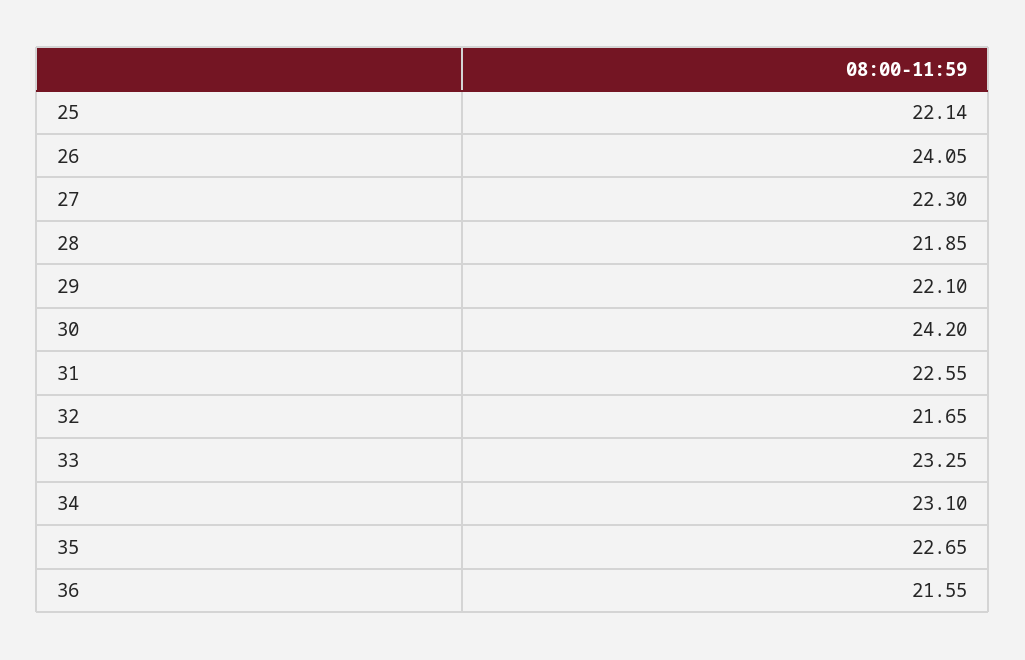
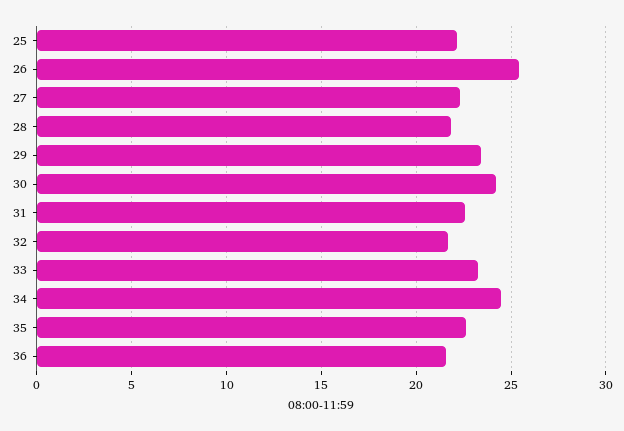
26: 24.05 -> 25.5
29: 22.1 -> 23.5
34: 23.1 -> 24.5

